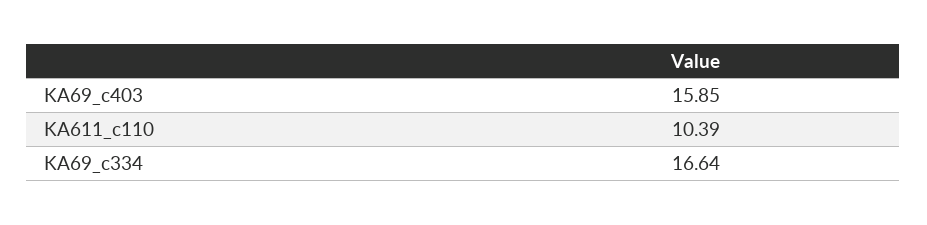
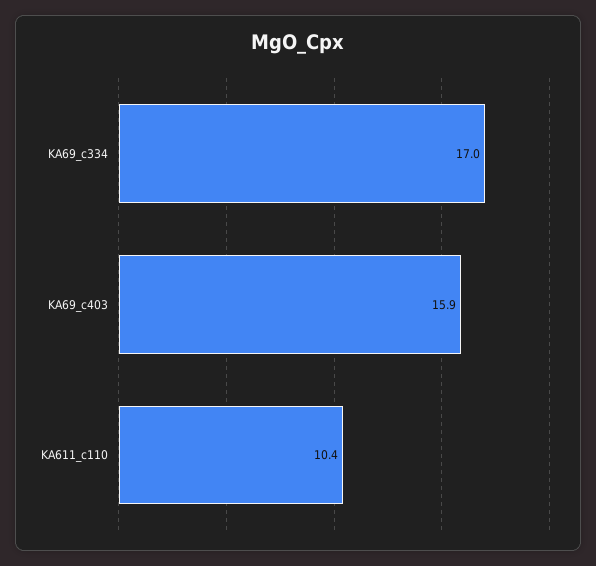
KA69_c334: 16.64 -> 17

